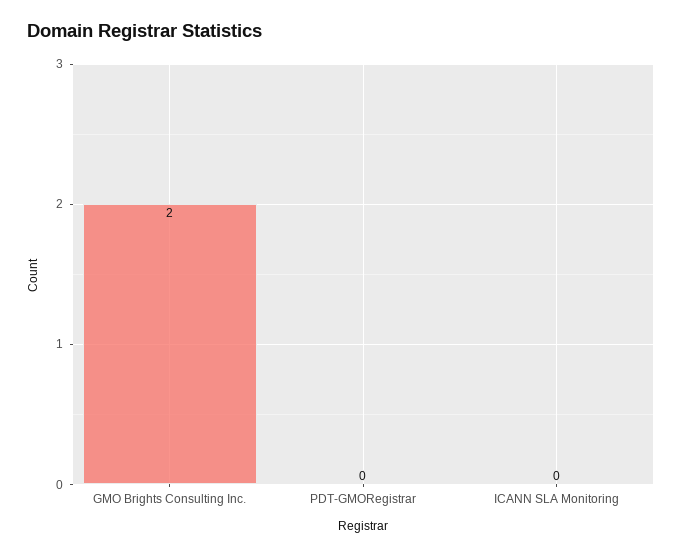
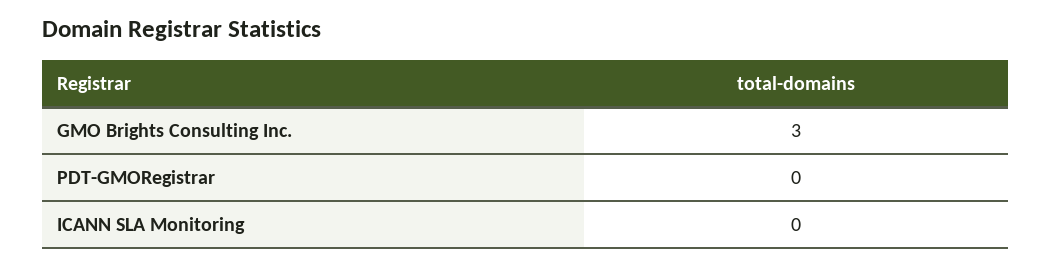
GMO Brights Consulting Inc.: 2 -> 3

